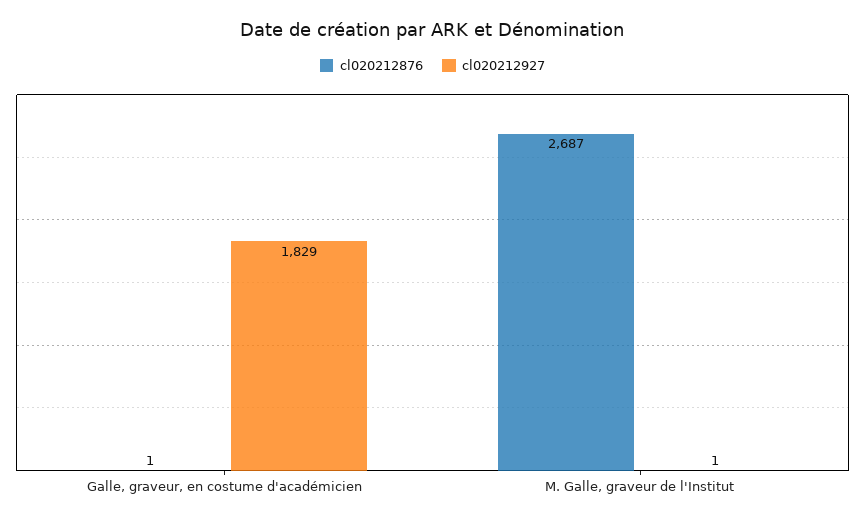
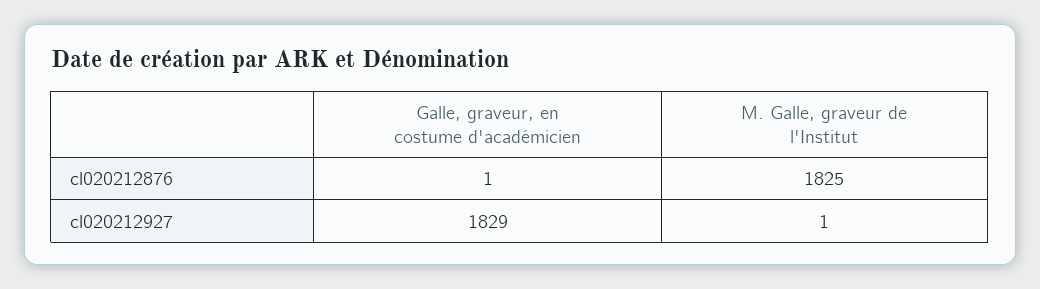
cl020212876, M. Galle, graveur de l'Institut: 2687 -> 1825

